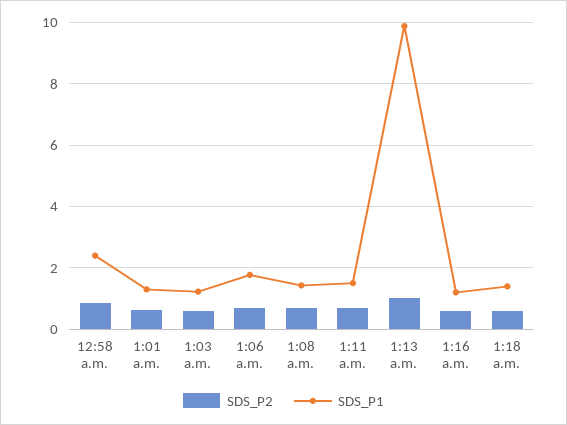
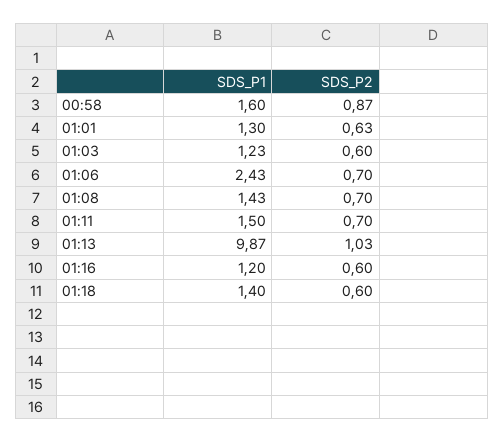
SDS_P1, 12:58 a.m.: 2.4 -> 1.6
SDS_P1, 1:06 a.m.: 1.8 -> 2.43

